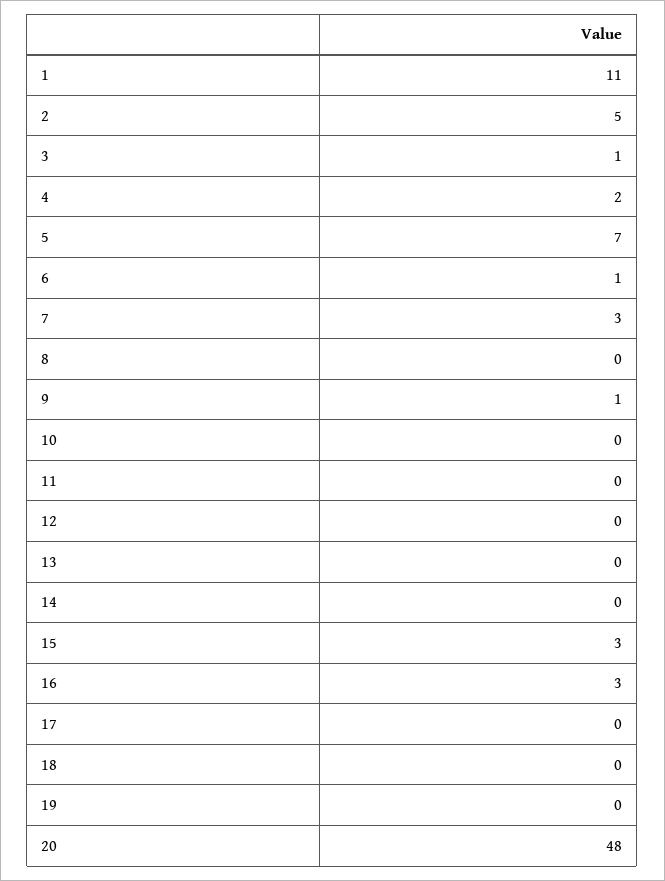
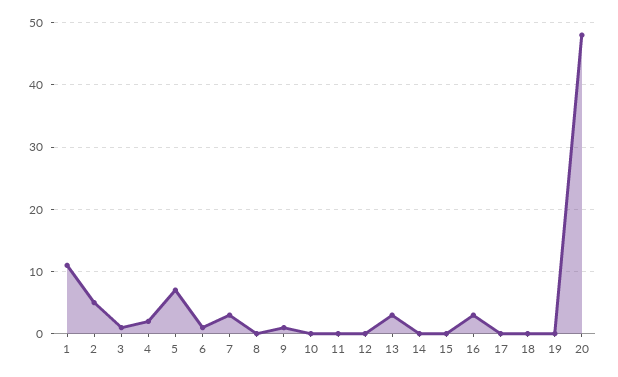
13: 0 -> 3
15: 3 -> 0

